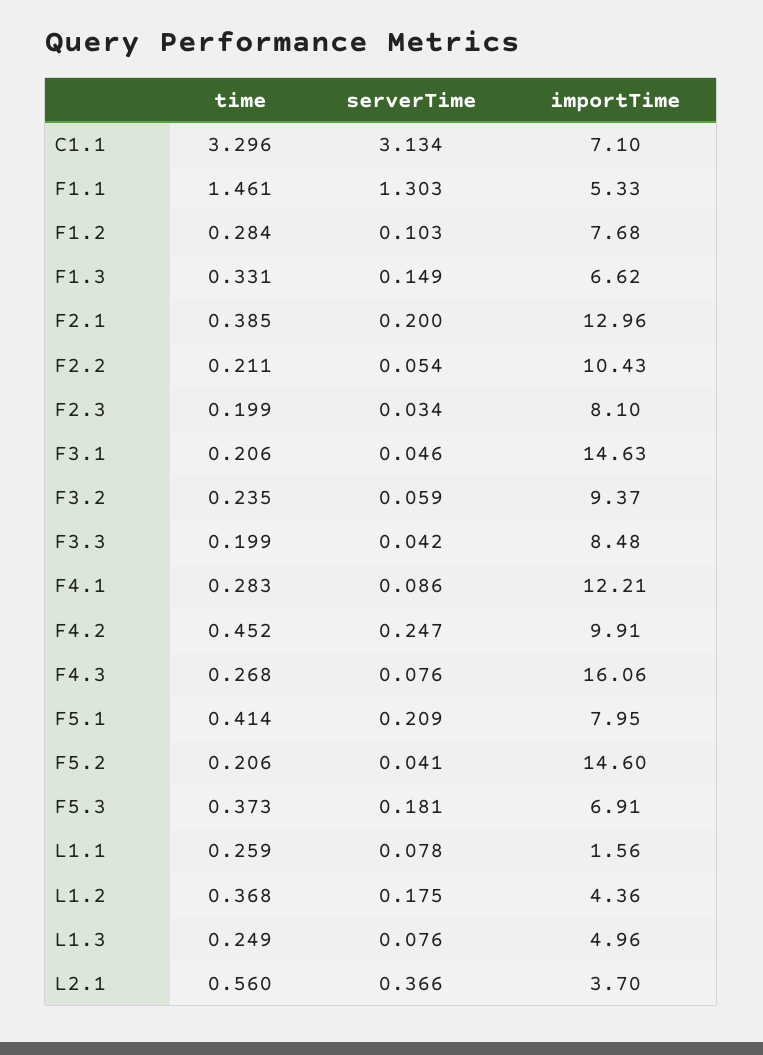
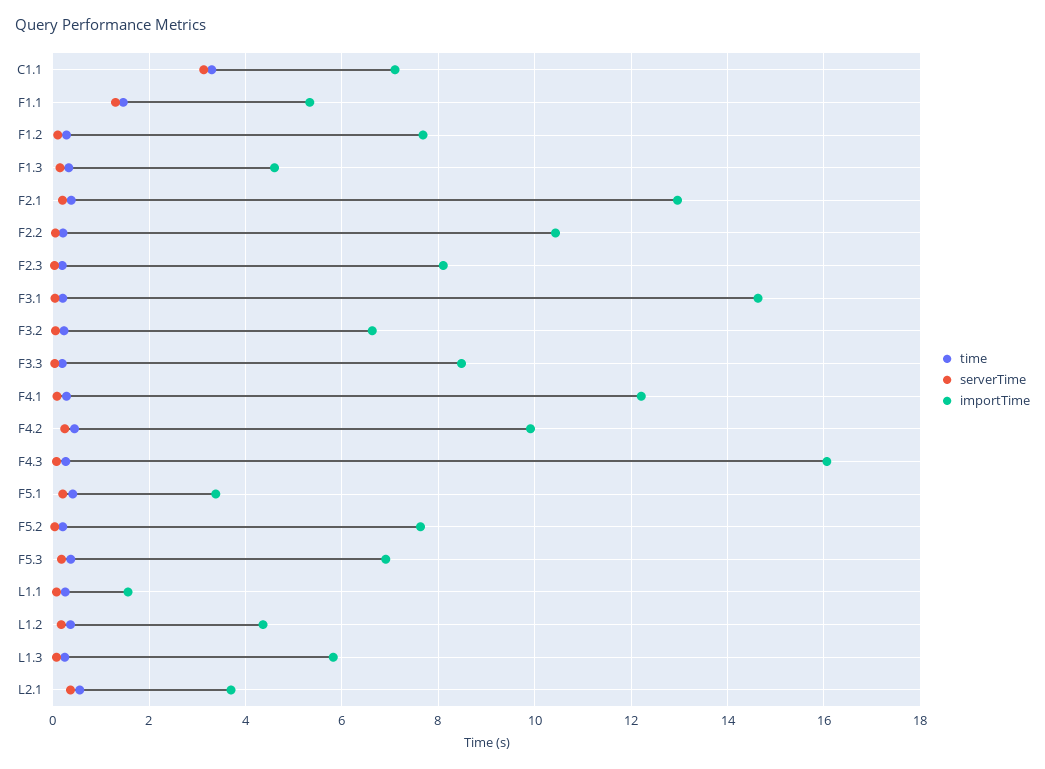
importTime, F1.3: 6.62 -> 4.6
importTime, F3.2: 9.37 -> 6.6
importTime, F5.1: 7.95 -> 3.4
importTime, F5.2: 14.6 -> 7.6
importTime, L1.3: 4.96 -> 5.8

